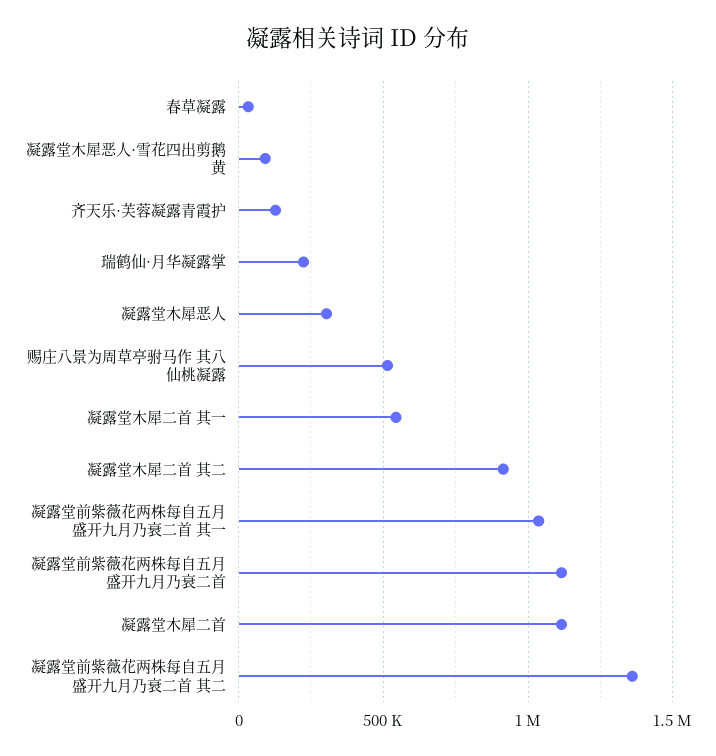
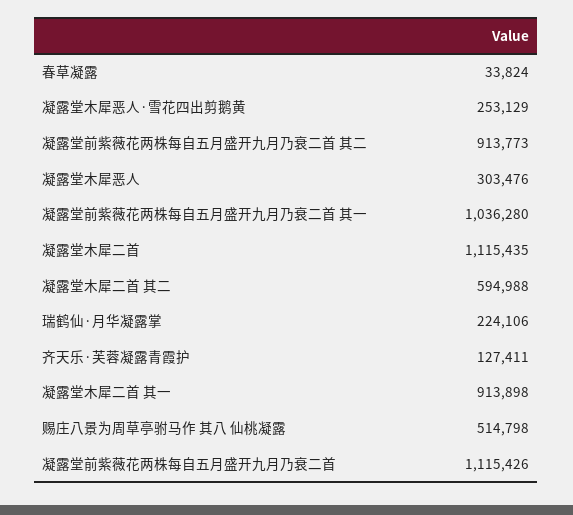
凝露堂木犀恶人·雪花四出剪鹅黄: 100000 -> 253129
凝露堂木犀二首 其一: 550000 -> 913898
凝露堂木犀二首 其二: 900000 -> 594988
凝露堂前紫薇花两株每自五月盛开九月乃衰二首 其二: 1350000 -> 913773

